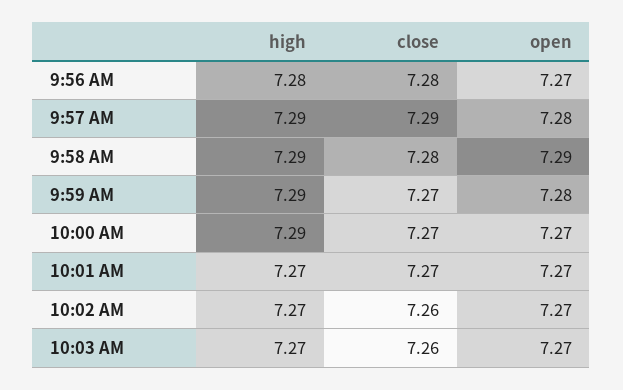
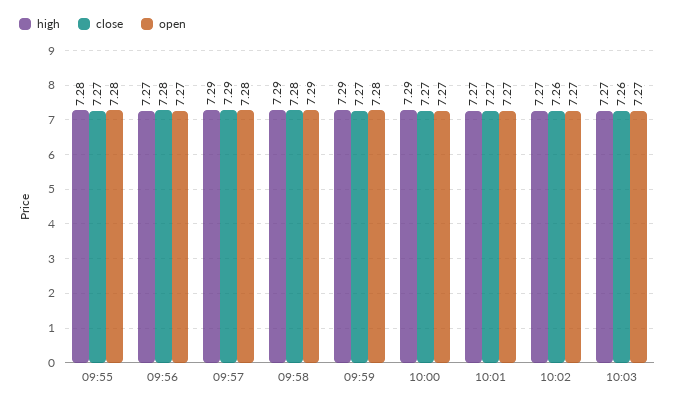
high, 9:56 AM: 7.28 -> 7.27
high, 09:55: none -> 7.28
close, 09:55: none -> 7.27
open, 09:55: none -> 7.28

